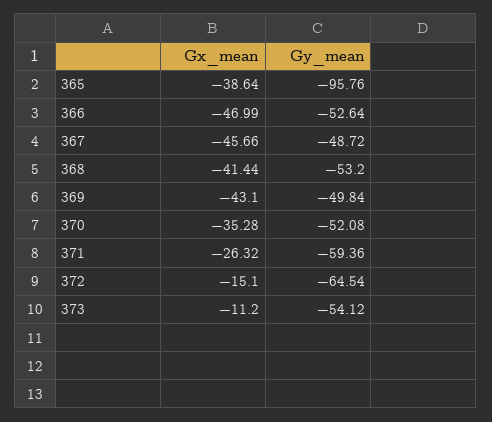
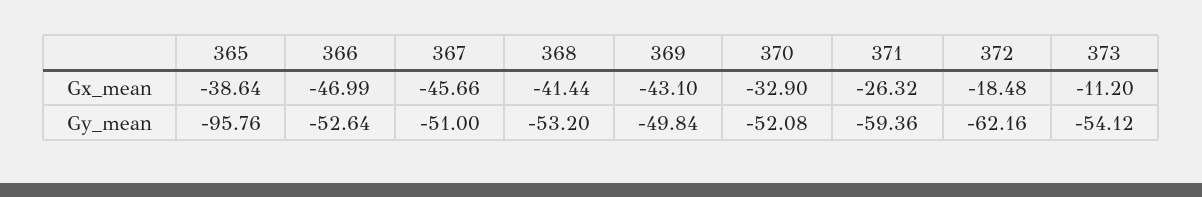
Gy_mean, 367: -48.72 -> -51
Gx_mean, 370: -35.28 -> -32.9
Gx_mean, 372: -15.1 -> -18.48
Gy_mean, 372: -64.54 -> -62.16

